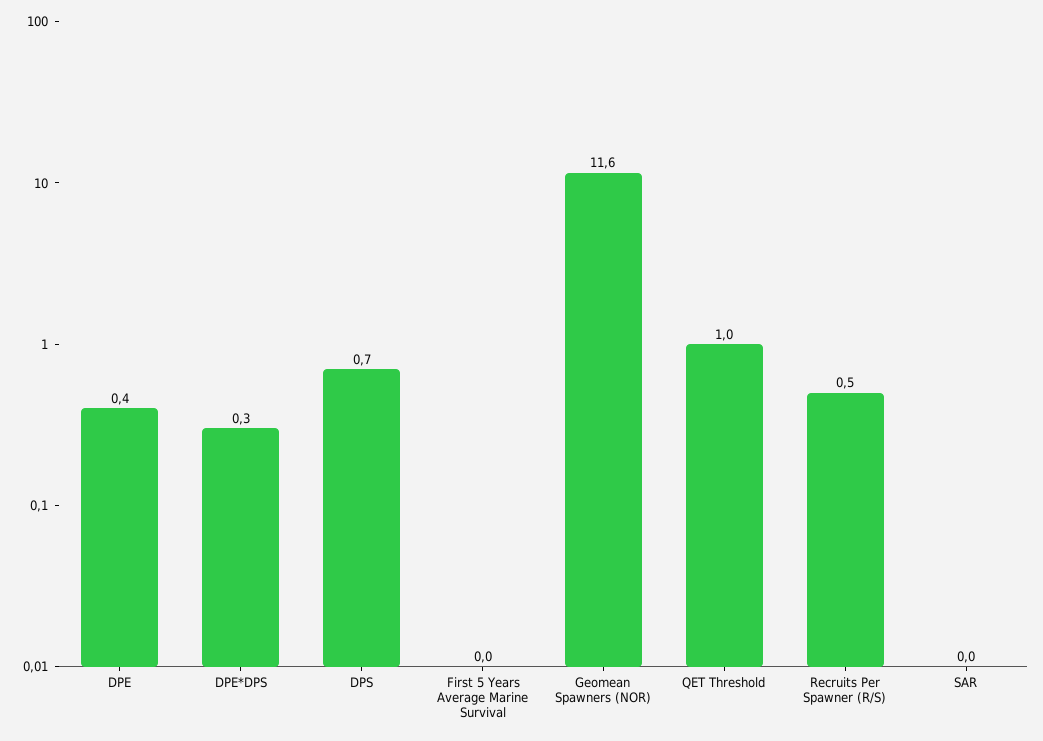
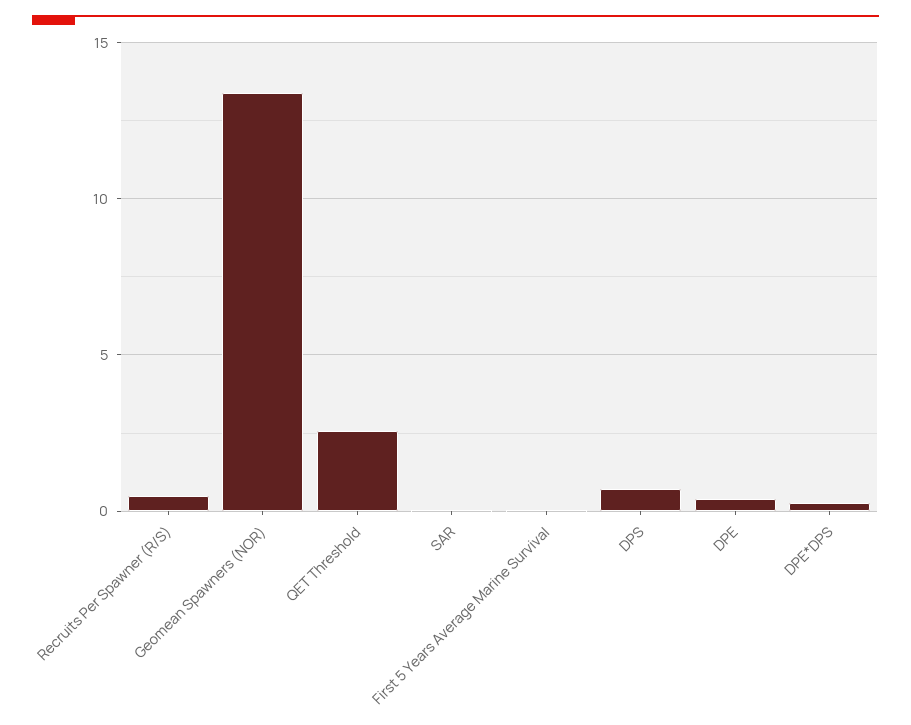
Geomean Spawners (NOR): 11.6 -> 13.5
QET Threshold: 1 -> 2.5

